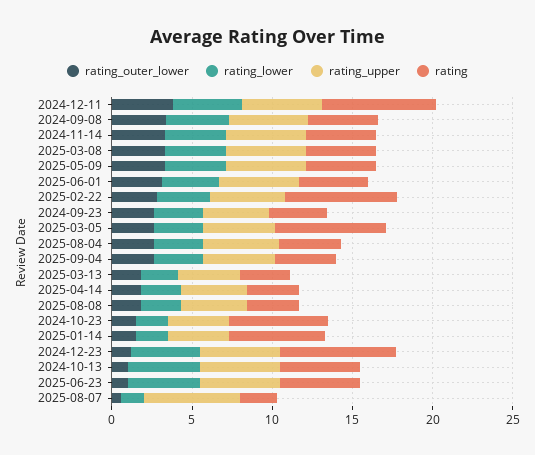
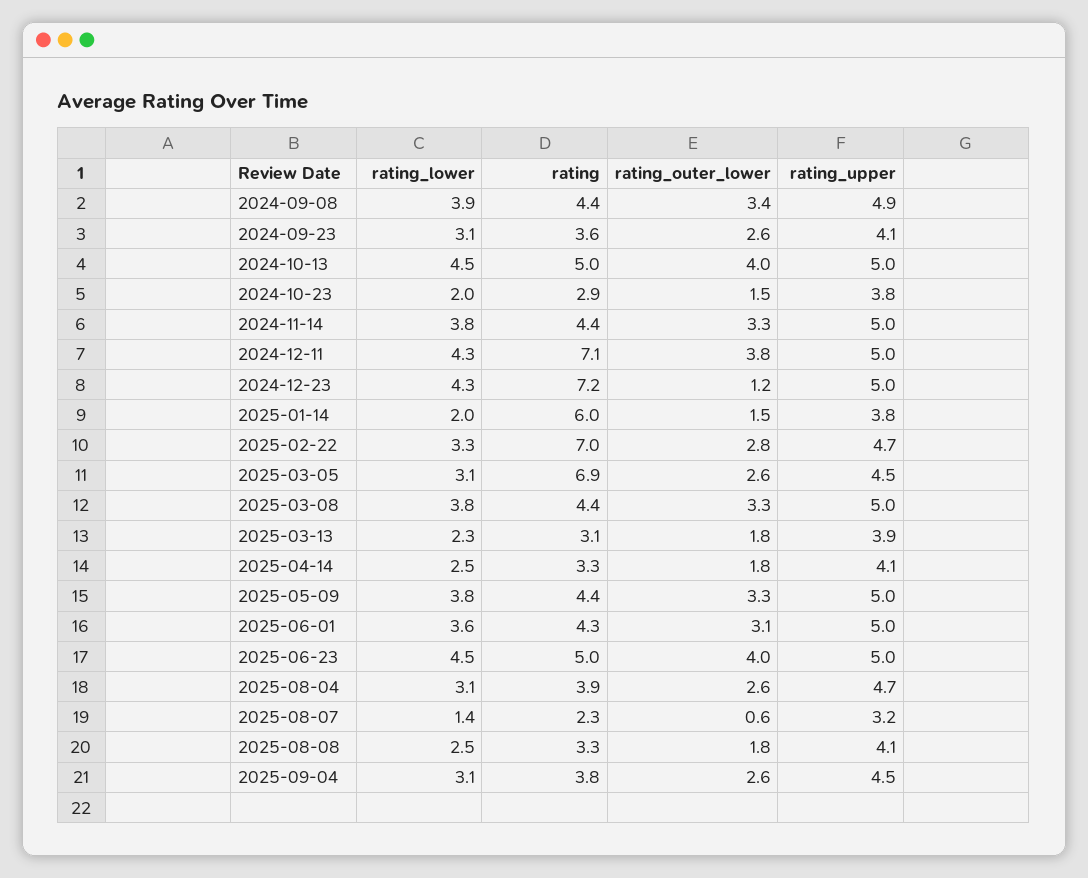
rating, 2024-10-23: 6 -> 2.9
rating_outer_lower, 2024-10-13: 1 -> 4
rating_outer_lower, 2025-06-23: 1 -> 4
rating_upper, 2025-08-07: 6 -> 3.2

